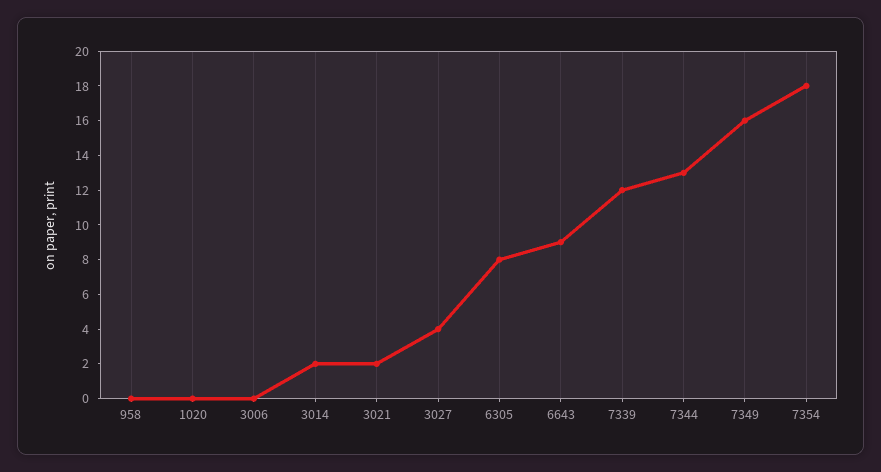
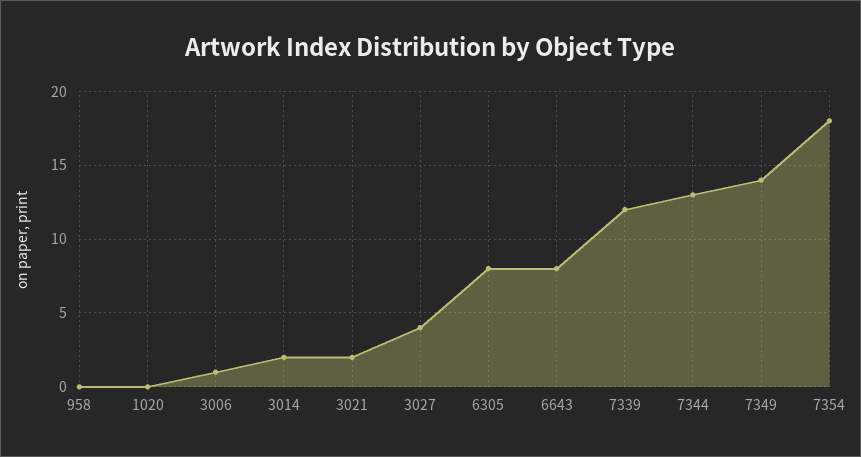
3006: 0 -> 1
6643: 9 -> 8
7349: 16 -> 14

